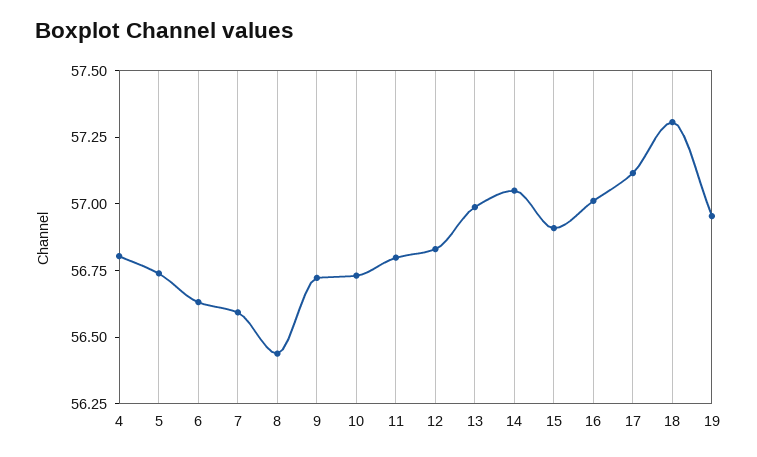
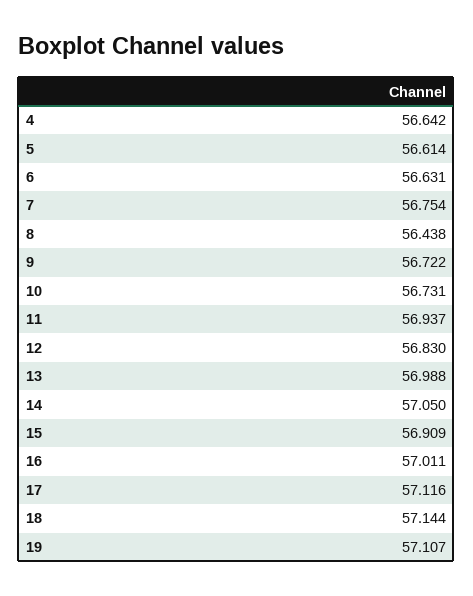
4: 56.8 -> 56.642
5: 56.75 -> 56.614
7: 56.6 -> 56.754
11: 56.8 -> 56.937
18: 57.3 -> 57.144
19: 56.95 -> 57.107

